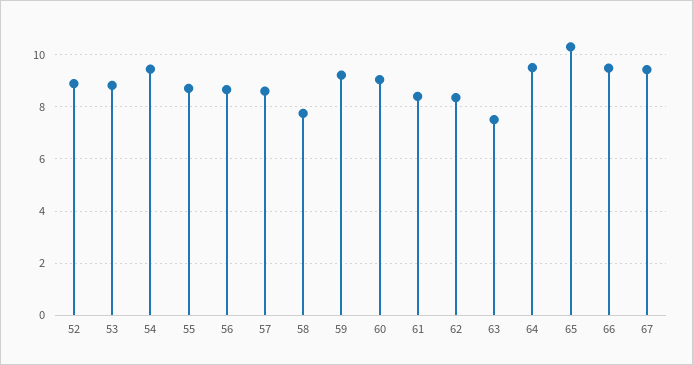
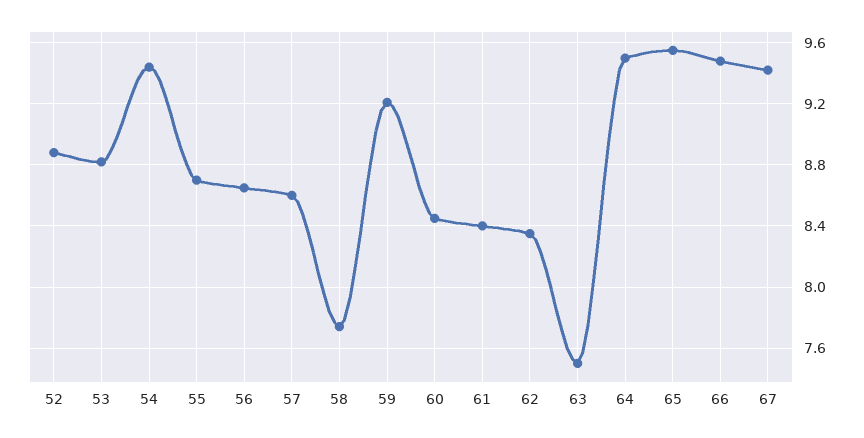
60: 9 -> 8.45
65: 10.25 -> 9.55

